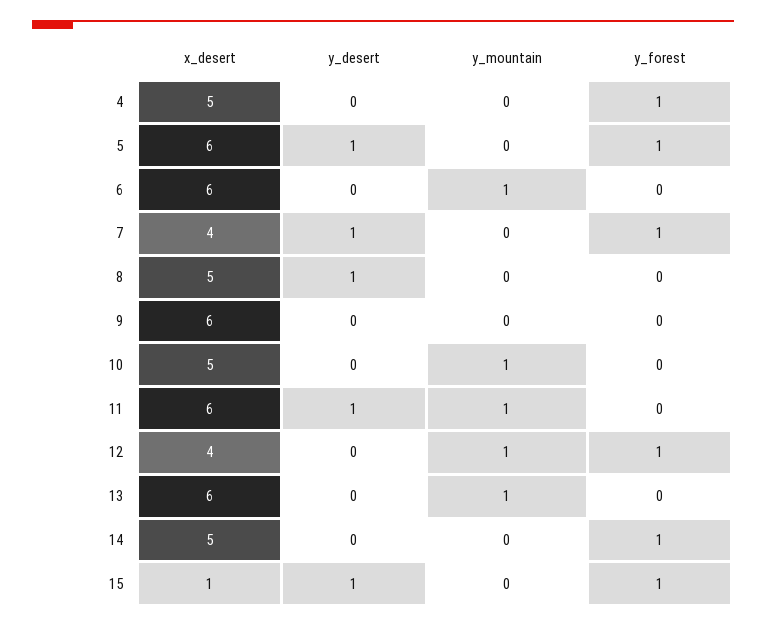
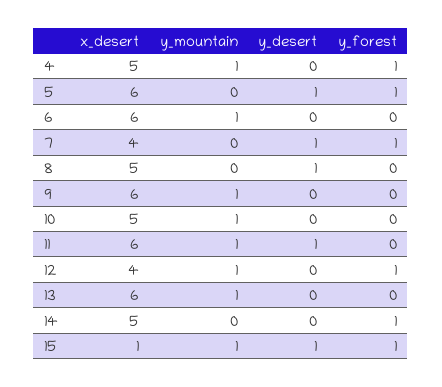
y_mountain, 4: 0 -> 1
y_mountain, 9: 0 -> 1
y_mountain, 15: 0 -> 1

